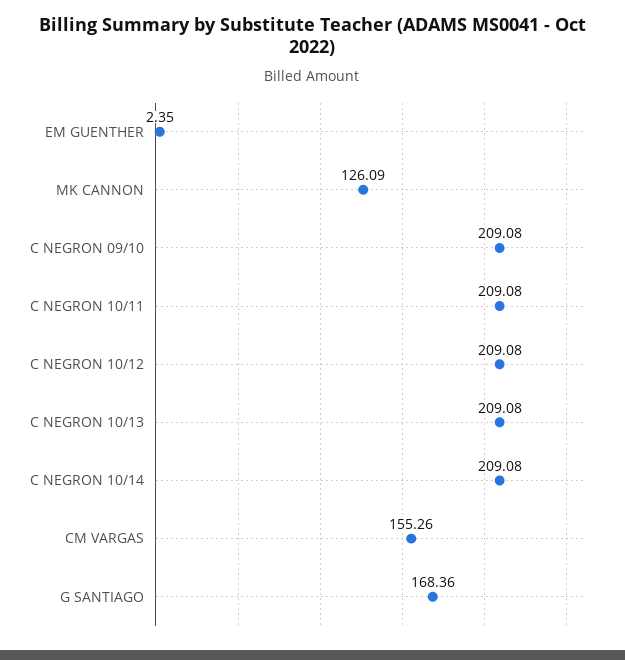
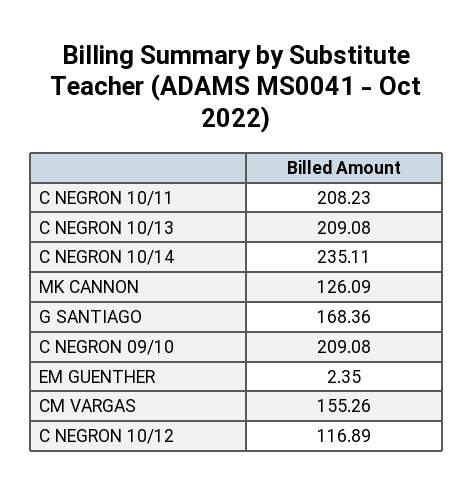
C NEGRON 10/11: 209.08 -> 208.23
C NEGRON 10/12: 209.08 -> 116.89
C NEGRON 10/14: 209.08 -> 235.11

